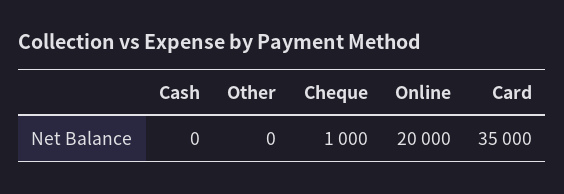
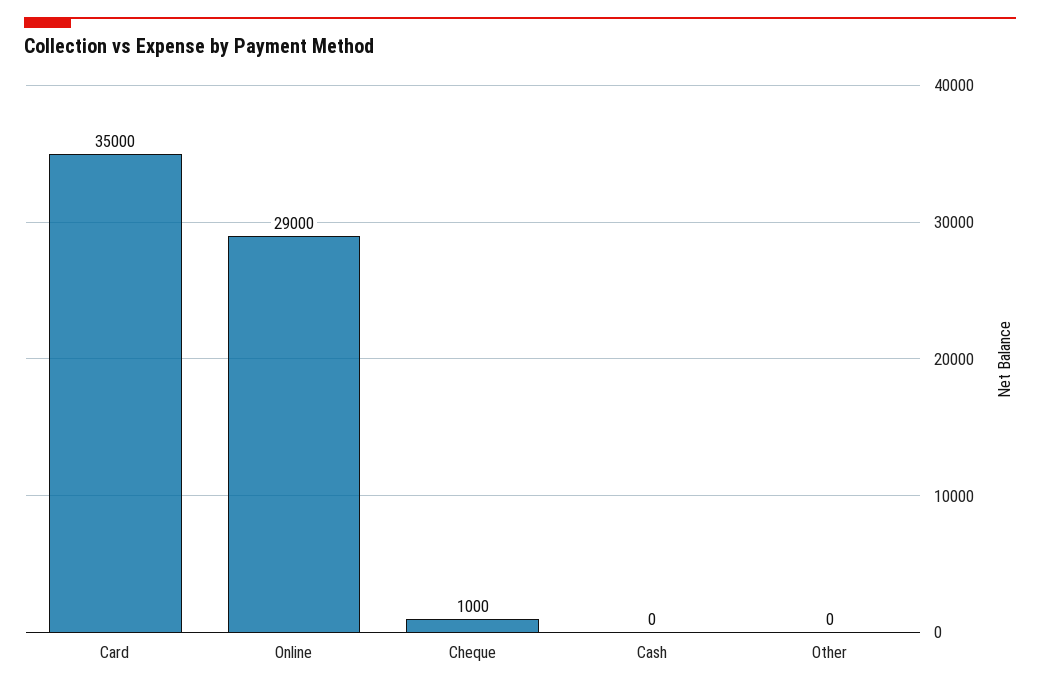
Online: 20000 -> 29000

